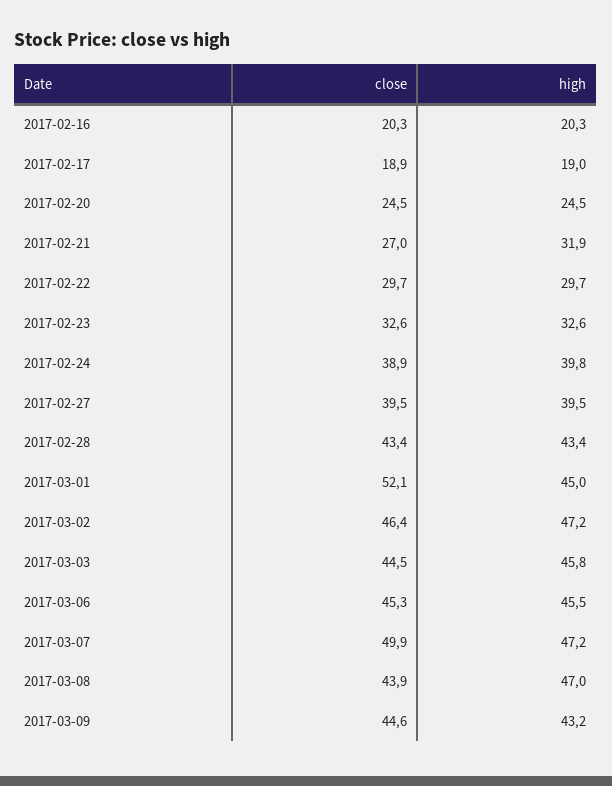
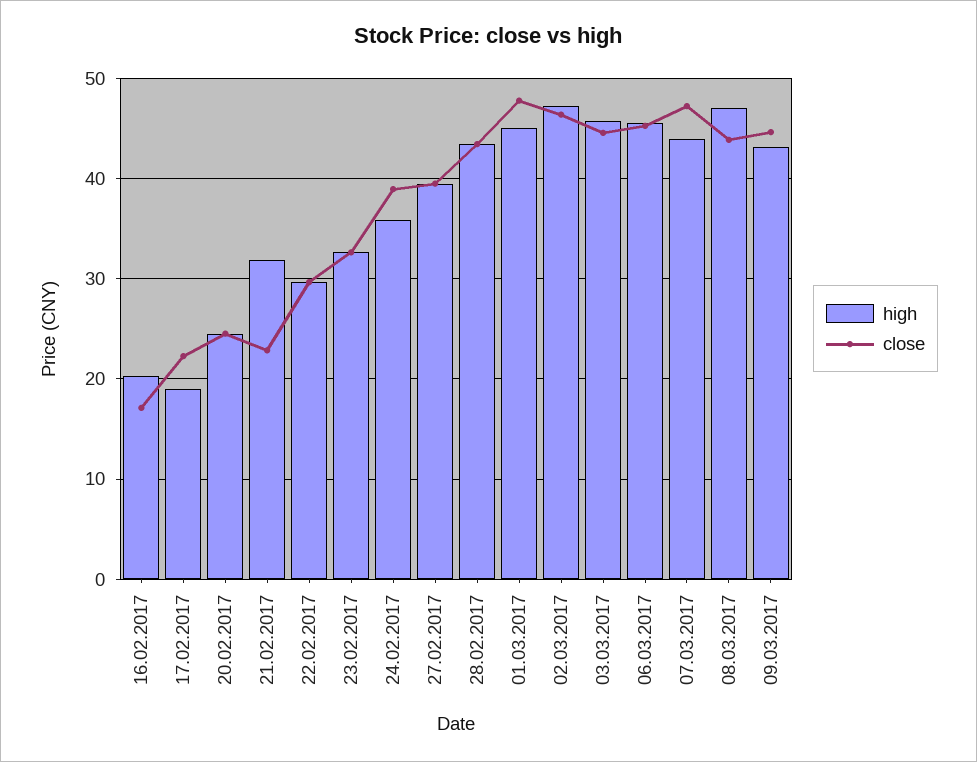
close, 2017-02-16: 20.3 -> 17
close, 2017-02-17: 18.9 -> 22
close, 2017-02-21: 27 -> 23
high, 2017-02-24: 39.8 -> 36
close, 2017-03-01: 52.1 -> 48
close, 2017-03-07: 49.9 -> 47
high, 2017-03-07: 47.2 -> 44

